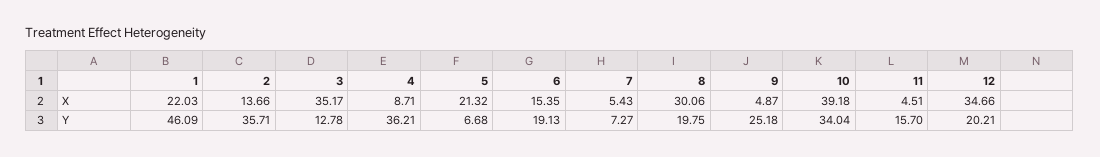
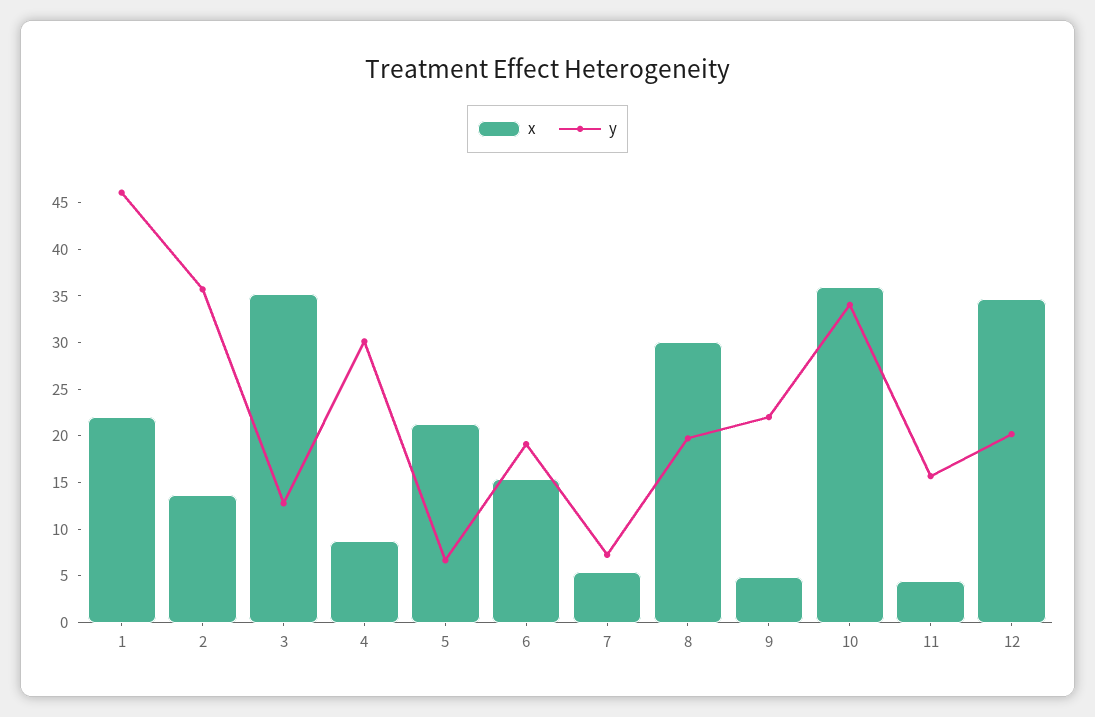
X, 10: 39.18 -> 36
Y, 4: 36.21 -> 30
Y, 9: 25.18 -> 22

